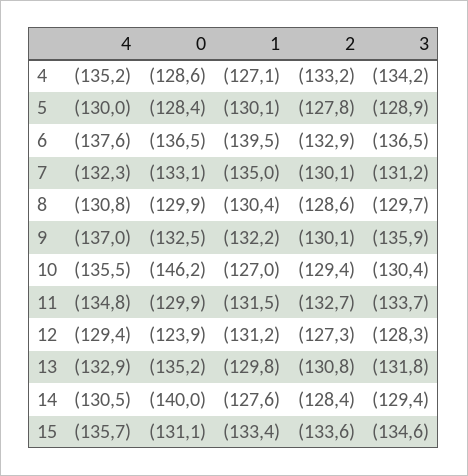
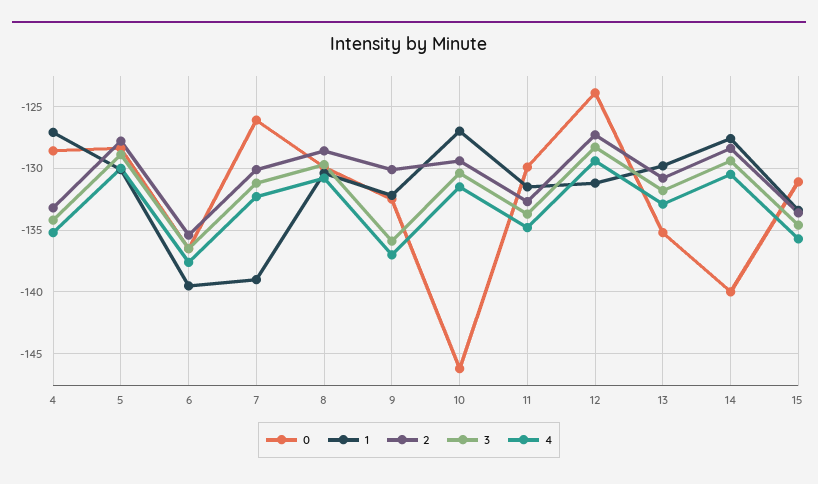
2, 6: -132.9 -> -135.5
0, 7: -133.1 -> -126
1, 7: -135 -> -139
4, 10: -135.5 -> -131.5

